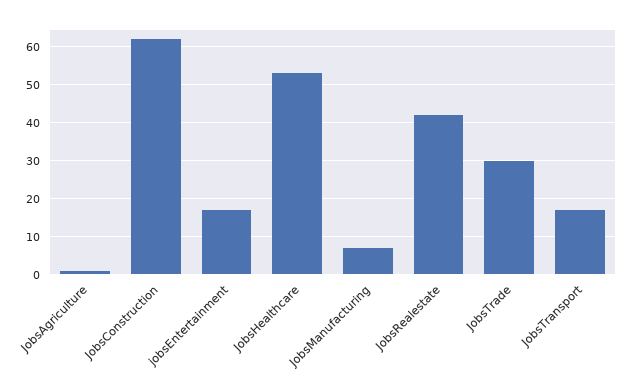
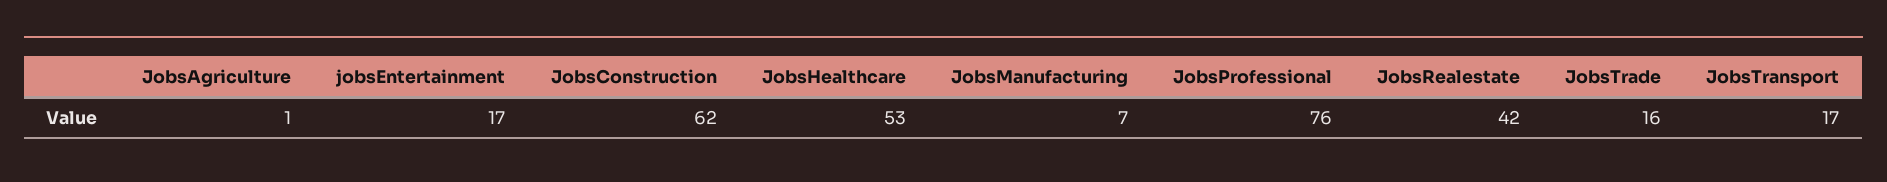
JobsTrade: 30 -> 16
JobsProfessional: none -> 76

